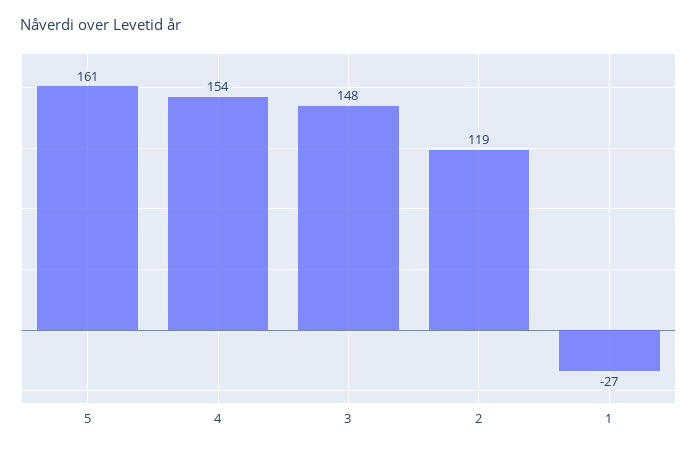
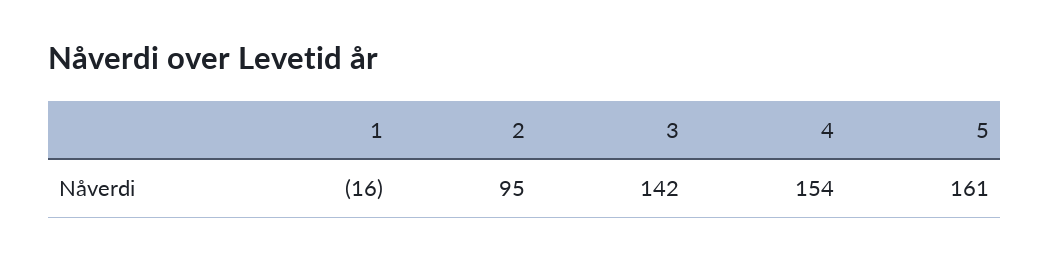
3: 148 -> 142
2: 119 -> 95
1: -27 -> -16

